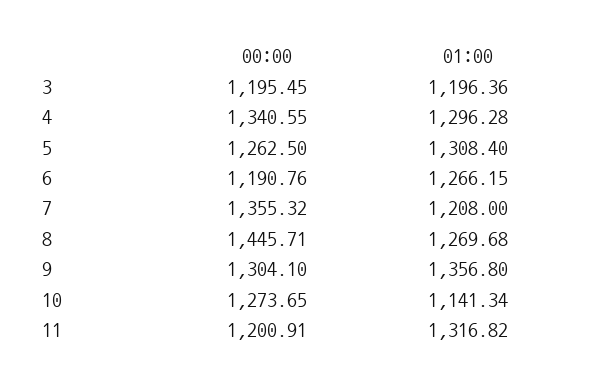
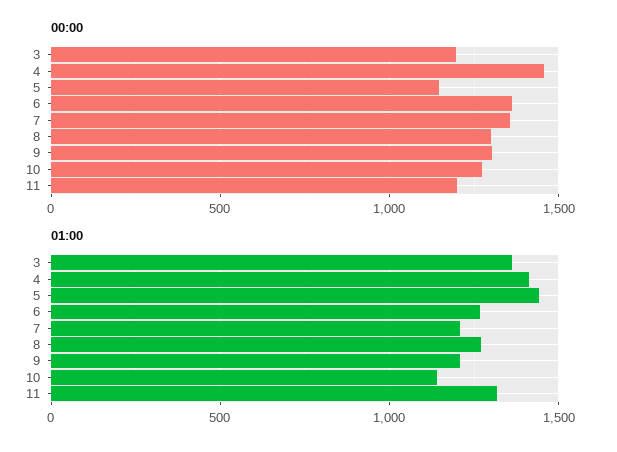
01:00, 3: 1196.36 -> 1350
00:00, 4: 1340.55 -> 1450
01:00, 4: 1296.28 -> 1400
00:00, 5: 1262.5 -> 1150
01:00, 5: 1308.4 -> 1450
00:00, 6: 1190.76 -> 1350
00:00, 8: 1445.71 -> 1300
01:00, 9: 1356.8 -> 1200

